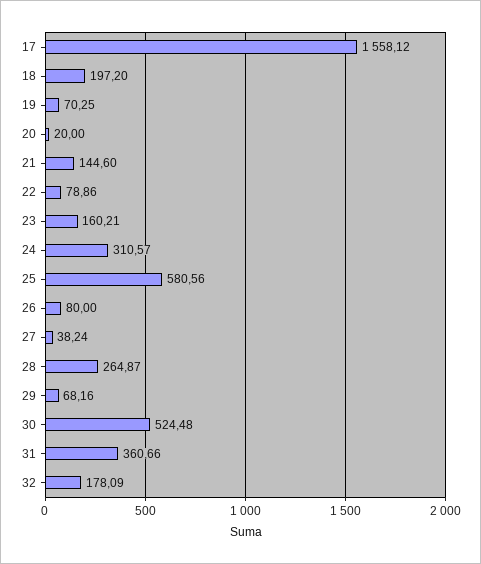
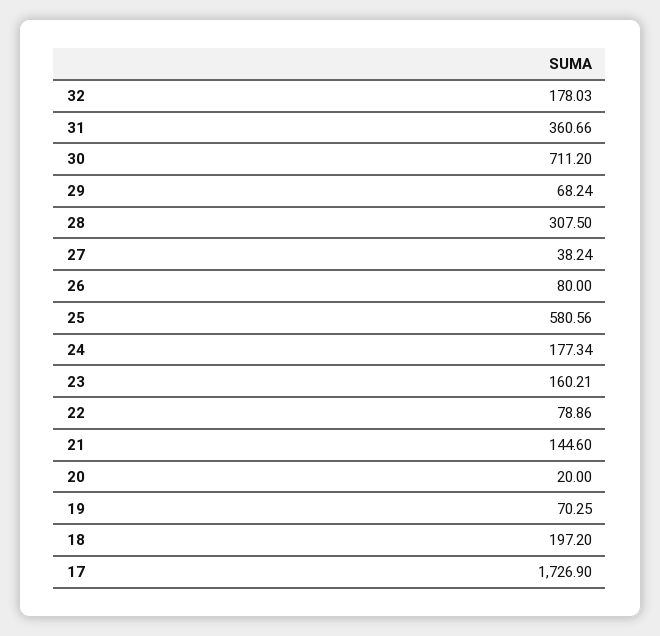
17: 1558.12 -> 1726.9
24: 310.57 -> 177.34
28: 264.87 -> 307.5
29: 68.16 -> 68.24
30: 524.48 -> 711.2
32: 178.09 -> 178.03

